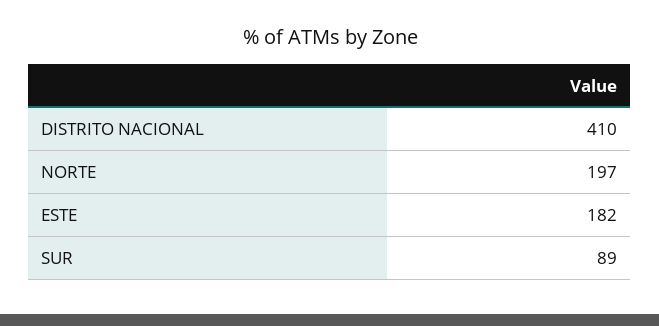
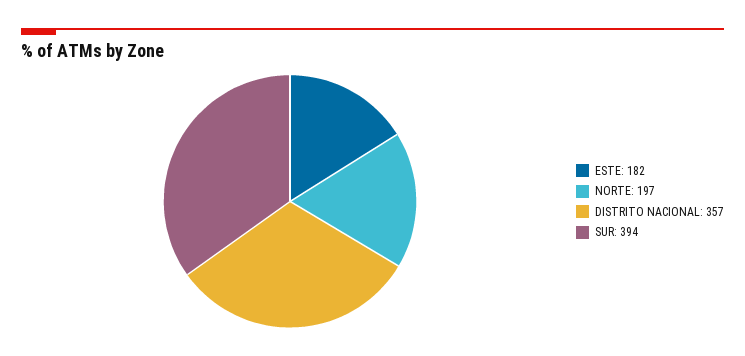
DISTRITO NACIONAL: 410 -> 357
SUR: 89 -> 394

